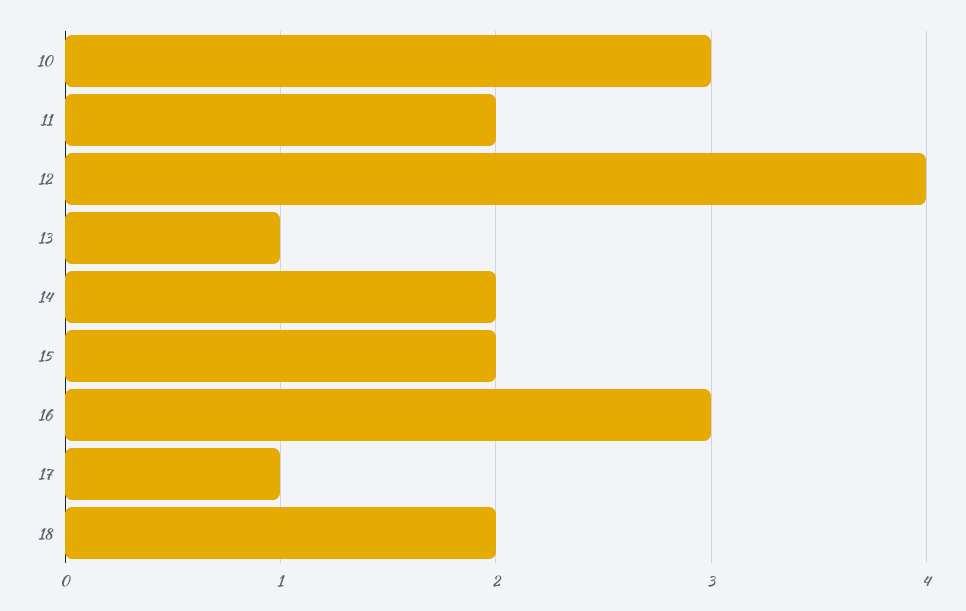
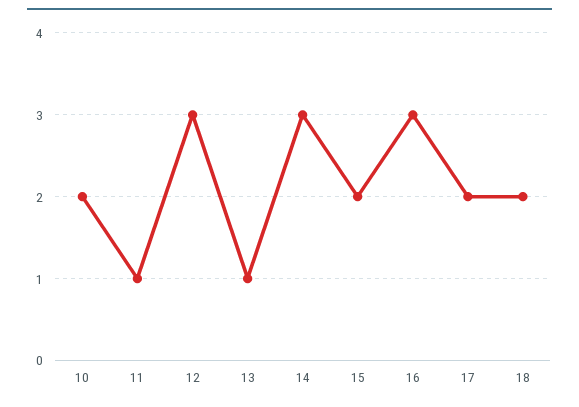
10: 3 -> 2
11: 2 -> 1
12: 4 -> 3
14: 2 -> 3
17: 1 -> 2

